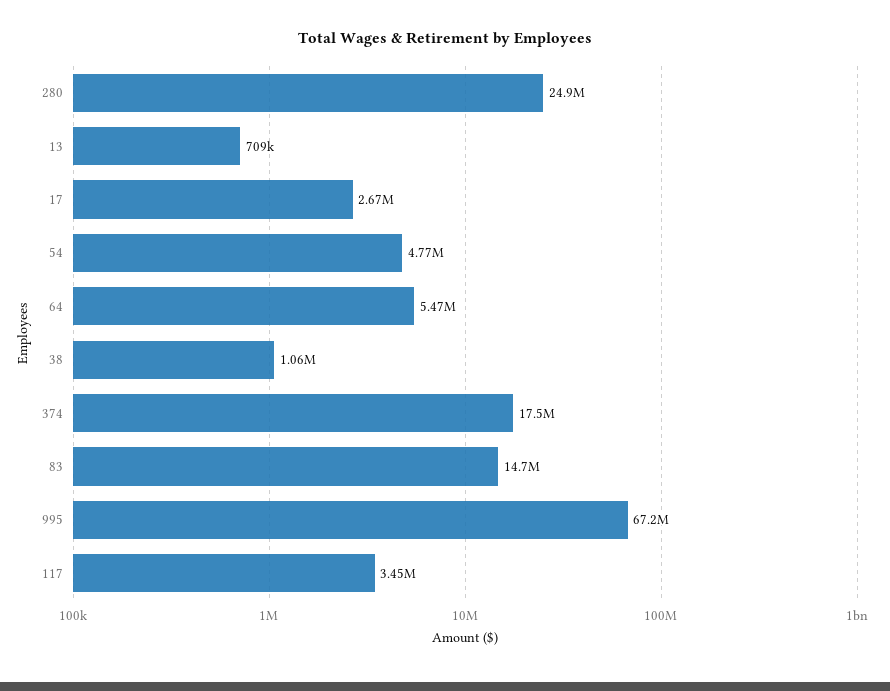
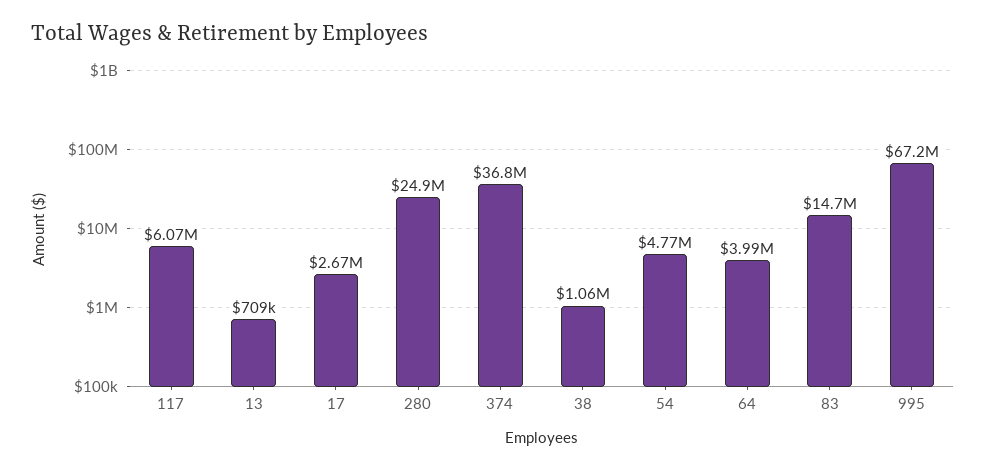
64: 5470000 -> 3990000
374: 17500000 -> 36800000
117: 3450000 -> 6070000

